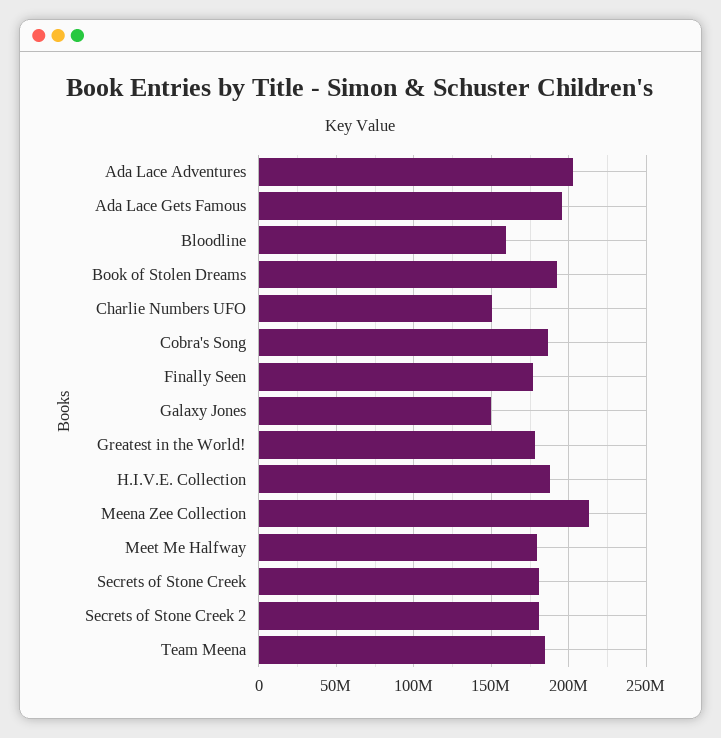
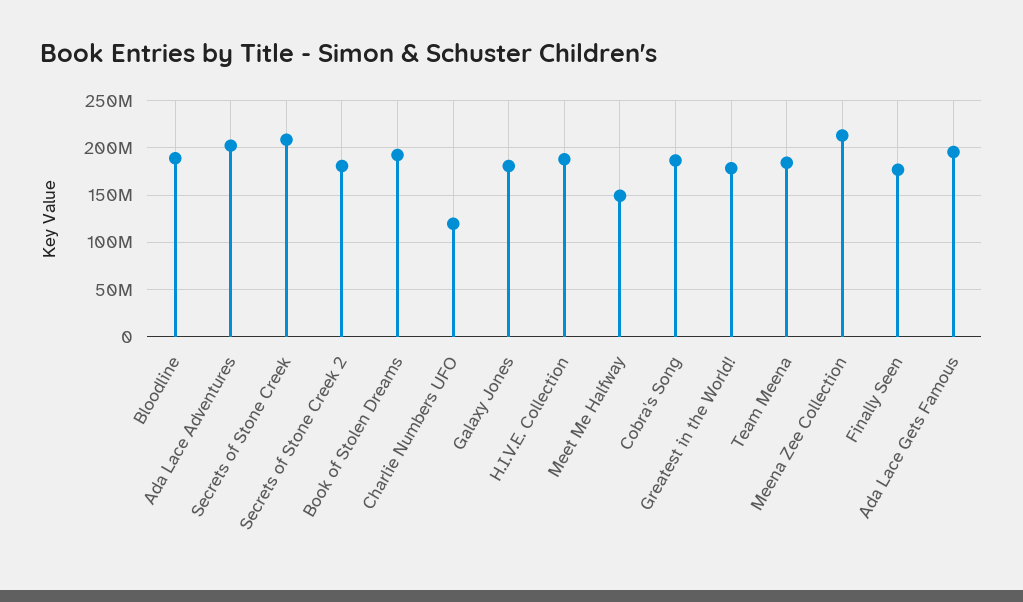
Bloodline: 160000000 -> 190000000
Charlie Numbers UFO: 150000000 -> 120000000
Galaxy Jones: 150000000 -> 180000000
Meet Me Halfway: 180000000 -> 150000000
Secrets of Stone Creek: 180000000 -> 210000000

